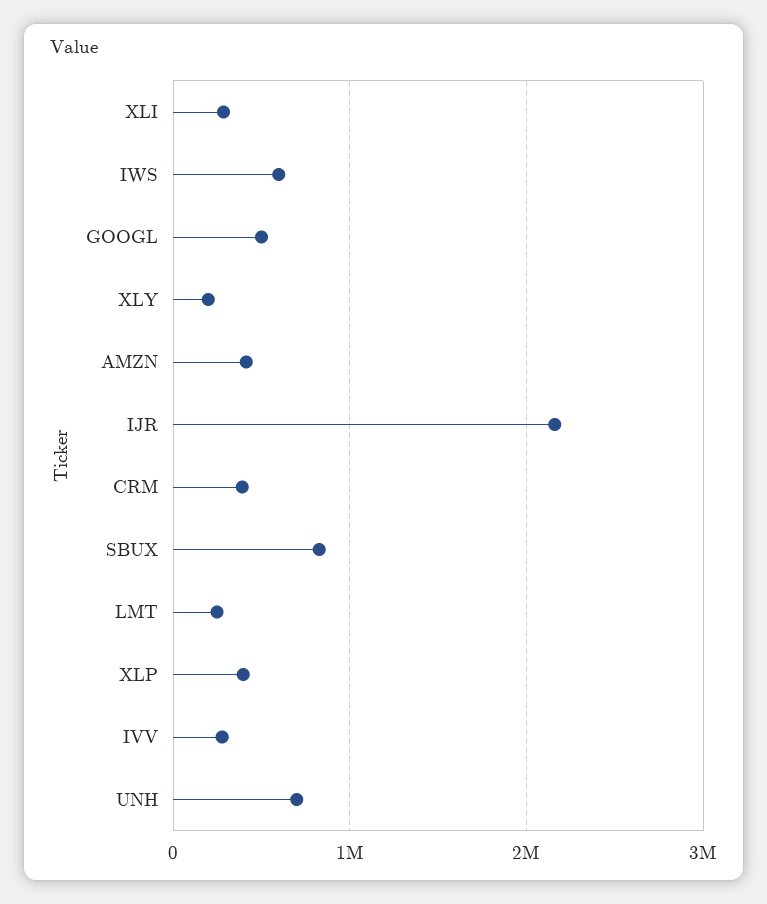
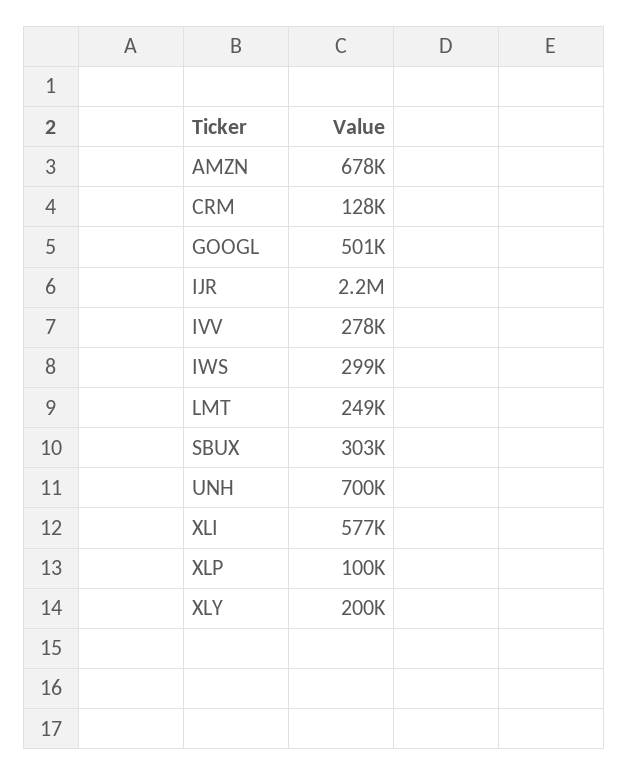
XLI: 300000 -> 577000
IWS: 600000 -> 299000
AMZN: 400000 -> 678000
CRM: 400000 -> 128000
SBUX: 800000 -> 303000
XLP: 400000 -> 100000

